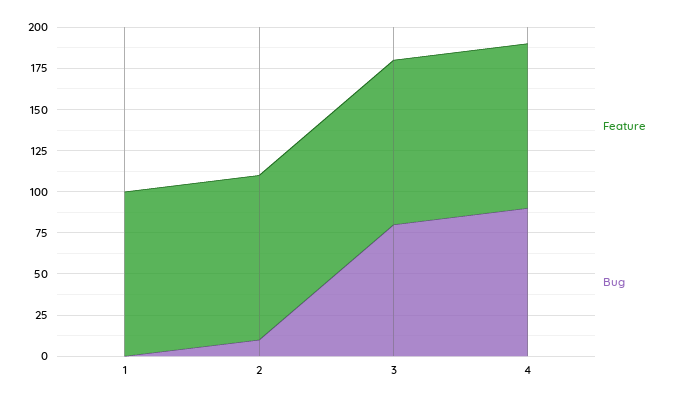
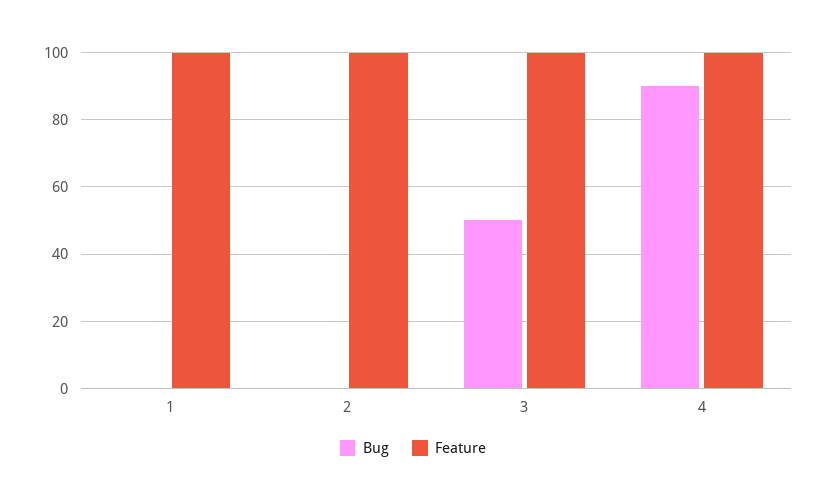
Bug, 2: 10 -> 0
Bug, 3: 80 -> 50

